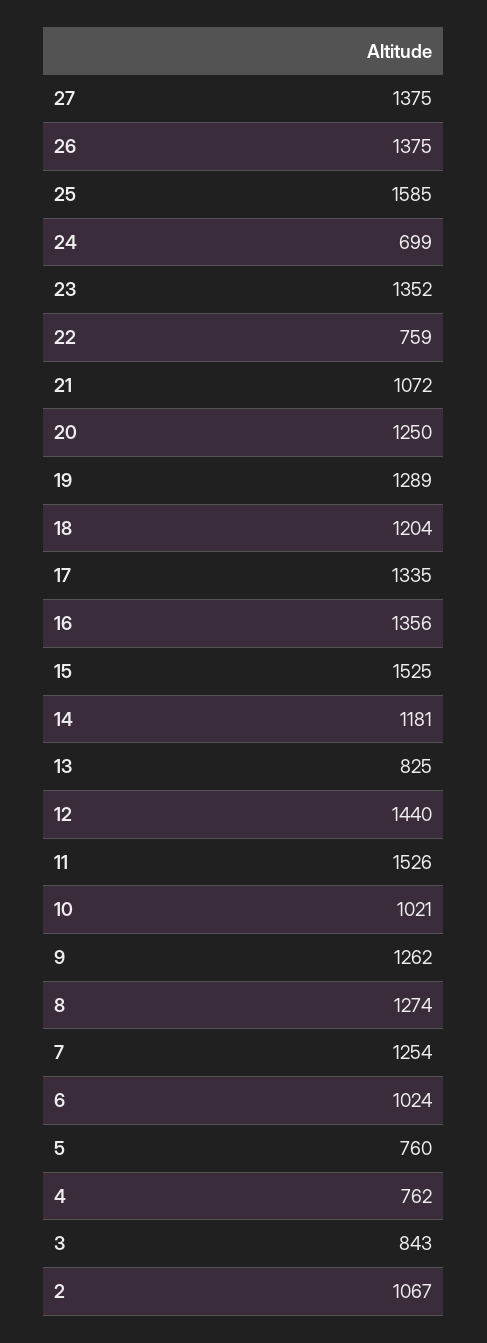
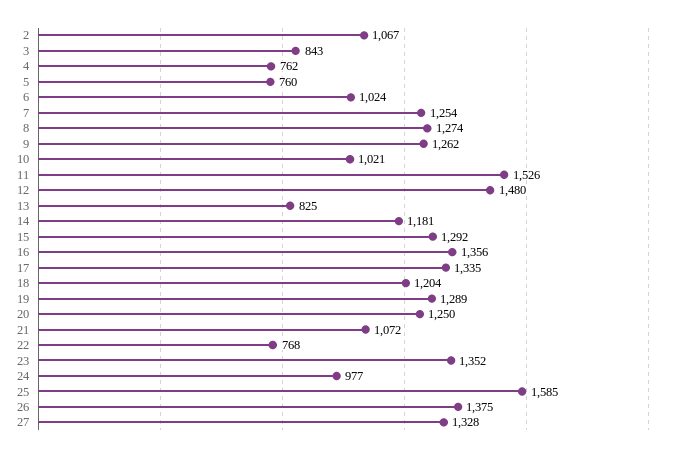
27: 1375 -> 1328
24: 699 -> 977
22: 759 -> 768
15: 1525 -> 1292
12: 1440 -> 1480

